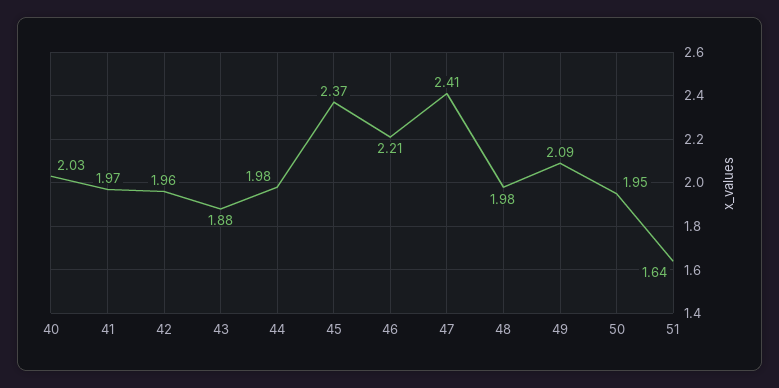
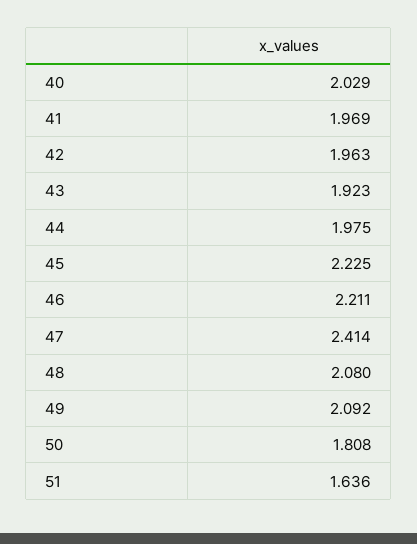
43: 1.88 -> 1.923
45: 2.37 -> 2.225
48: 1.98 -> 2.08
50: 1.95 -> 1.808

